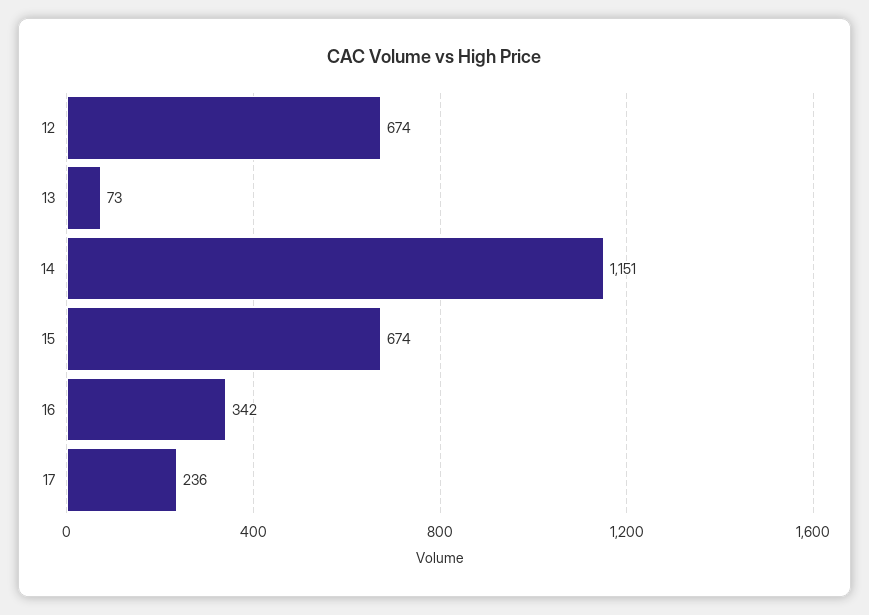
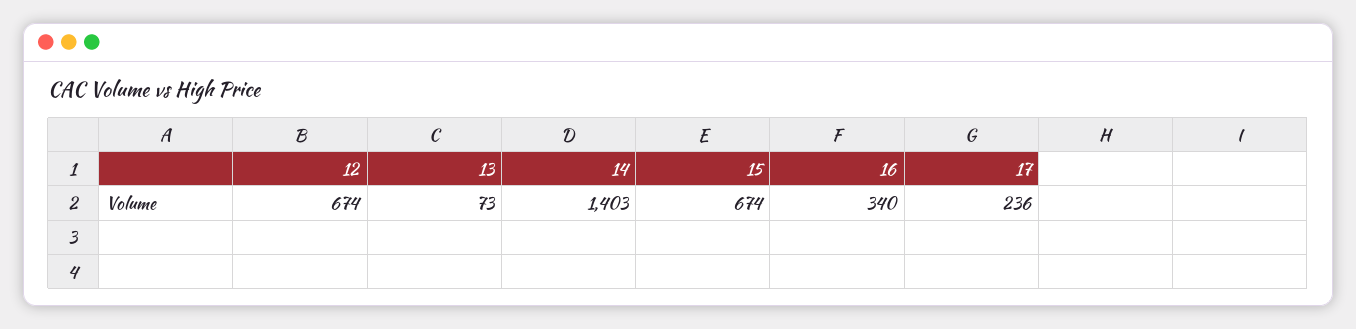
14: 1151 -> 1403
16: 342 -> 340

